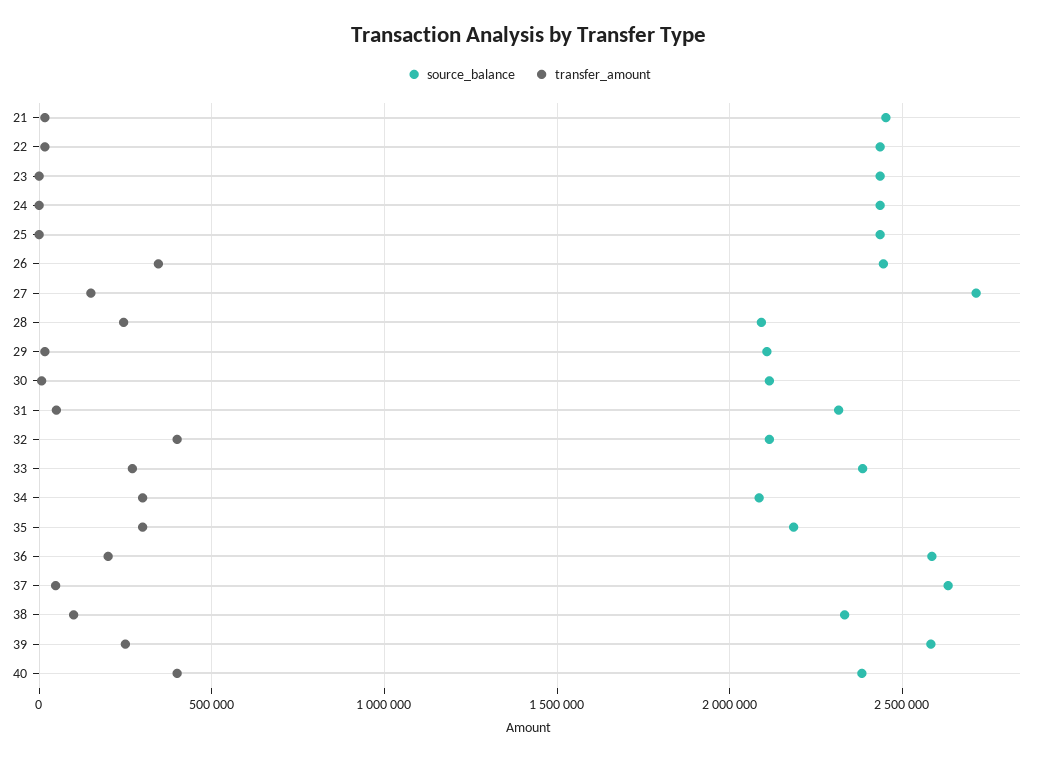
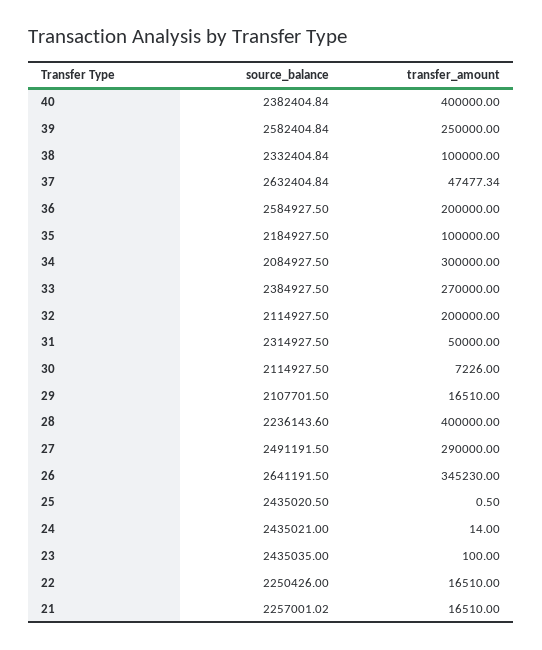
source_balance, 21: 2450000 -> 2257001.02
source_balance, 22: 2450000 -> 2250426
source_balance, 26: 2450000 -> 2641191.5
source_balance, 27: 2700000 -> 2491191.5
transfer_amount, 27: 150000 -> 290000
source_balance, 28: 2100000 -> 2236143.6
transfer_amount, 28: 250000 -> 400000
transfer_amount, 32: 400000 -> 200000
transfer_amount, 35: 300000 -> 100000

